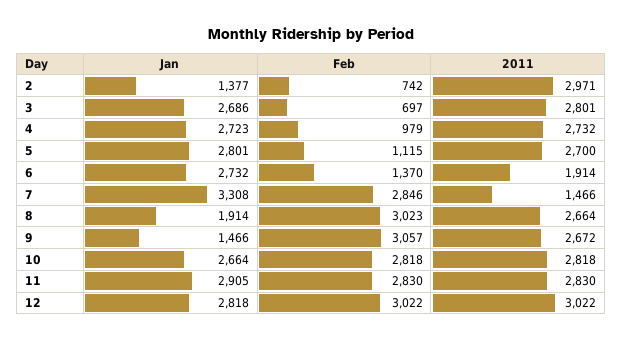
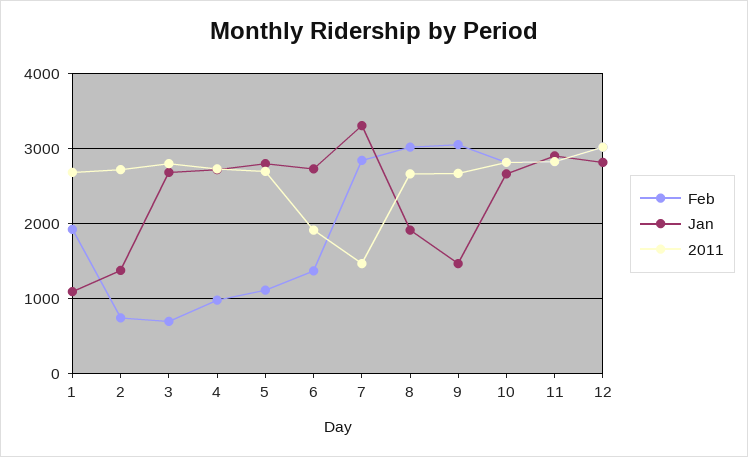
2011, 2: 2971 -> 2700
Feb, 1: none -> 1900
Jan, 1: none -> 1100
2011, 1: none -> 2700

